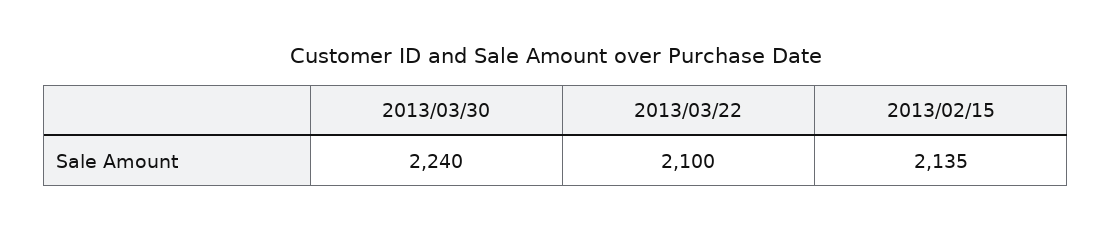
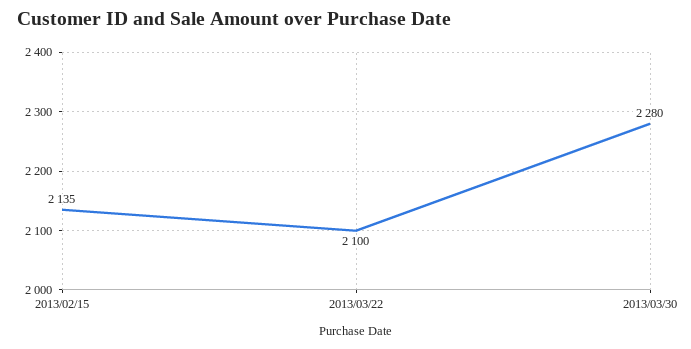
2013/03/30: 2240 -> 2280

